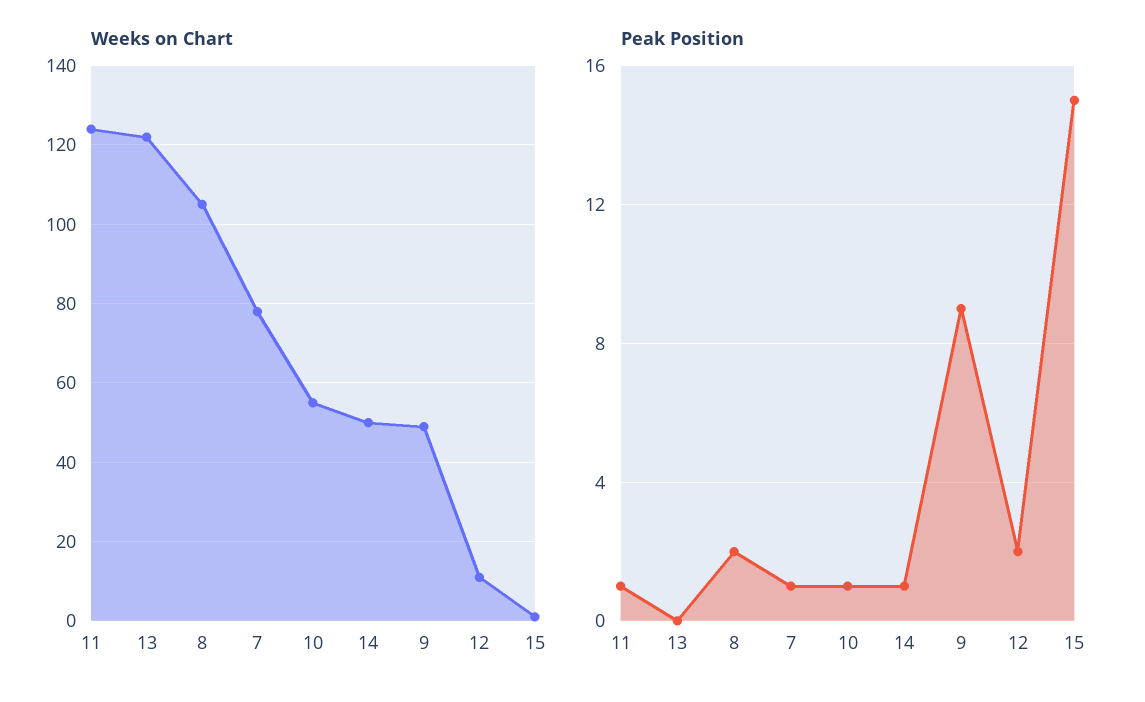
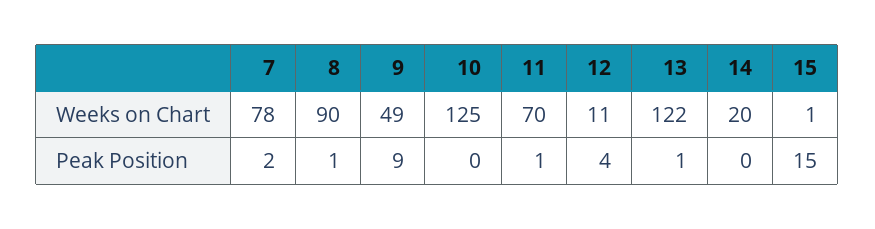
Weeks on Chart, 11: 125 -> 70
Weeks on Chart, 8: 105 -> 90
Weeks on Chart, 10: 55 -> 125
Weeks on Chart, 14: 50 -> 20
Peak Position, 13: 0 -> 1
Peak Position, 8: 2 -> 1
Peak Position, 7: 1 -> 2
Peak Position, 10: 1 -> 0
Peak Position, 14: 1 -> 0
Peak Position, 12: 2 -> 4

